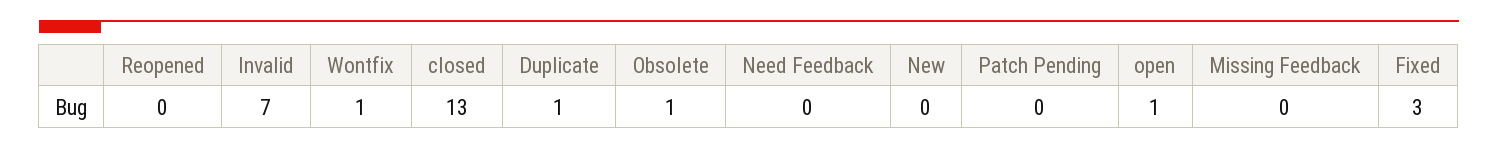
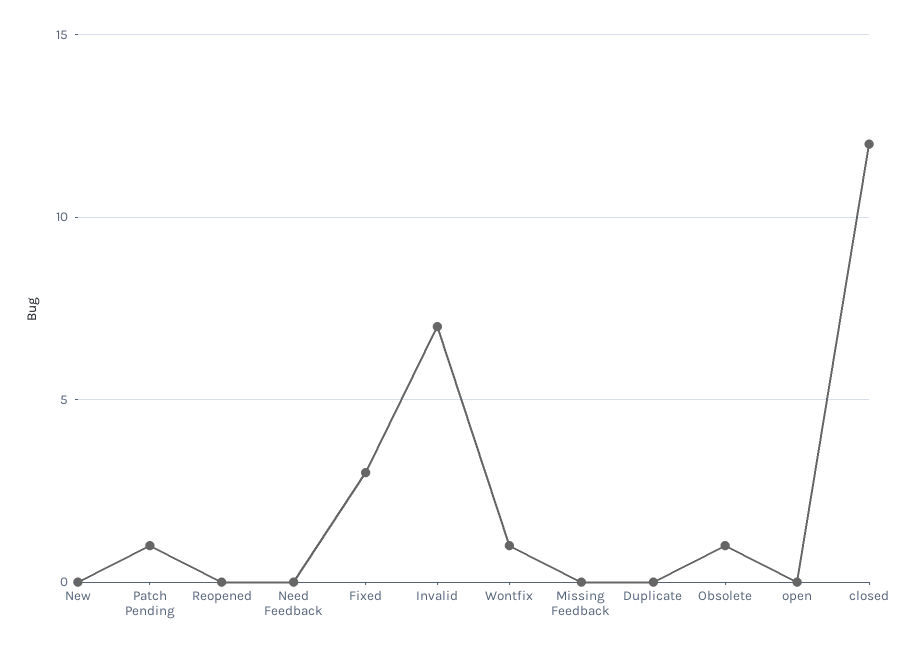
closed: 13 -> 12
Duplicate: 1 -> 0
Patch Pending: 0 -> 1
open: 1 -> 0

